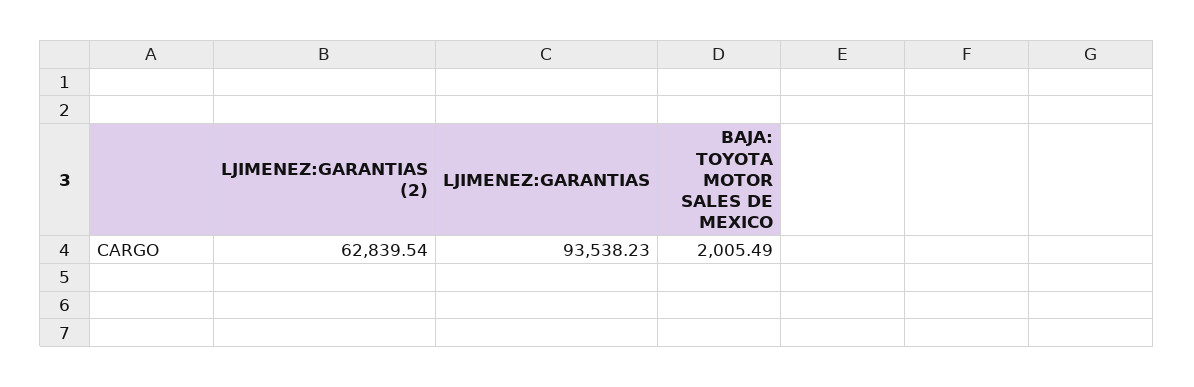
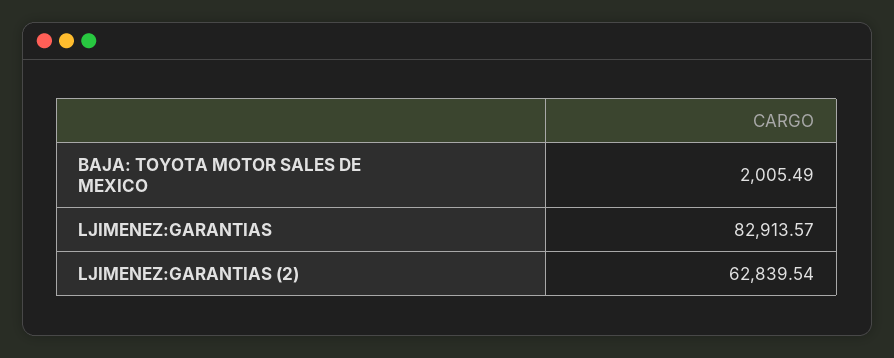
LJIMENEZ:GARANTIAS: 93538.23 -> 82913.57

